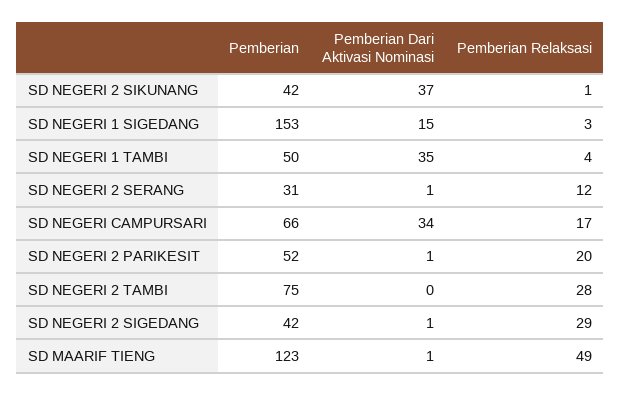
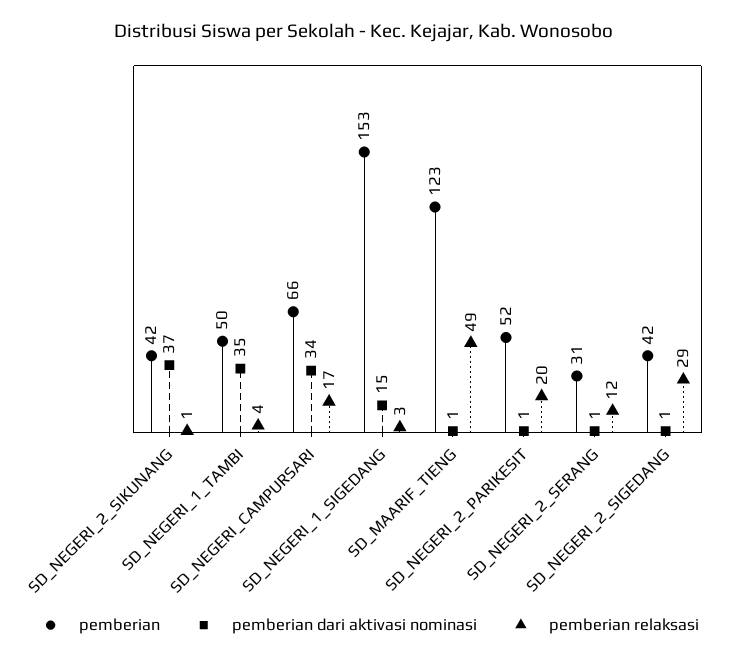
Pemberian, SD NEGERI 2 TAMBI: 75 -> none
Pemberian Dari Aktivasi Nominasi, SD NEGERI 2 TAMBI: 0 -> none
Pemberian Relaksasi, SD NEGERI 2 TAMBI: 28 -> none

